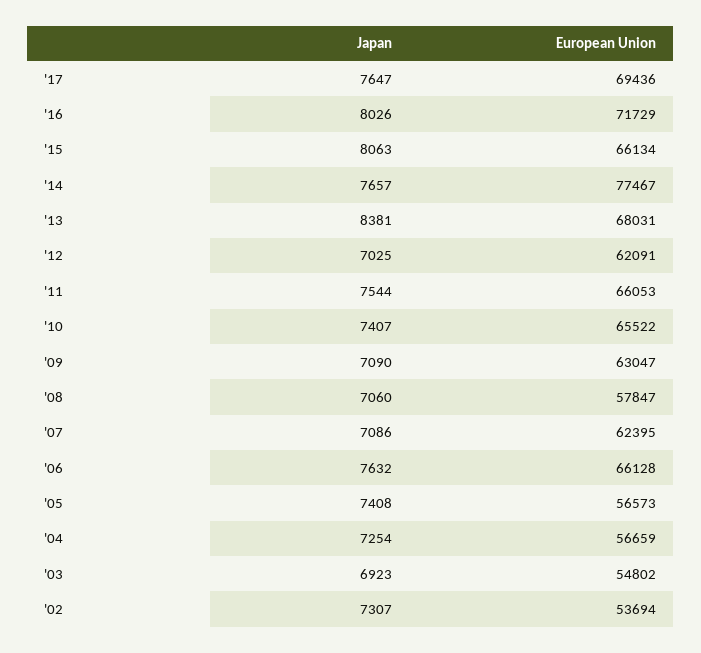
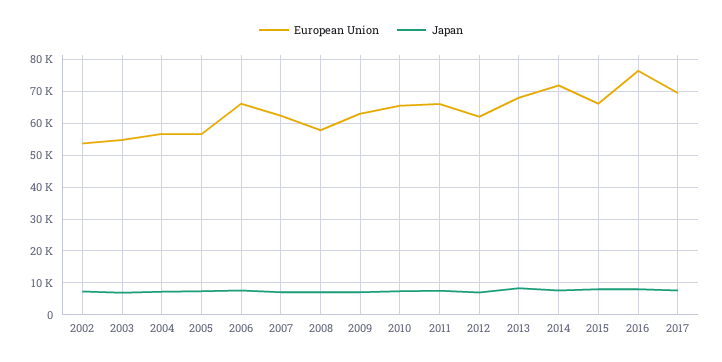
European Union, '16: 71729 -> 76000
European Union, '14: 77467 -> 72000

